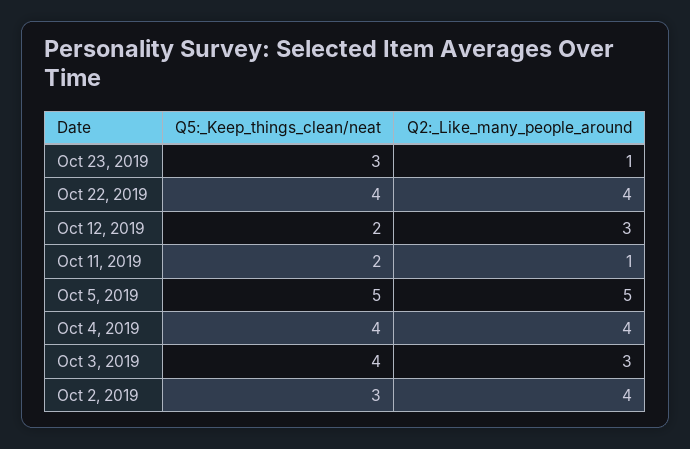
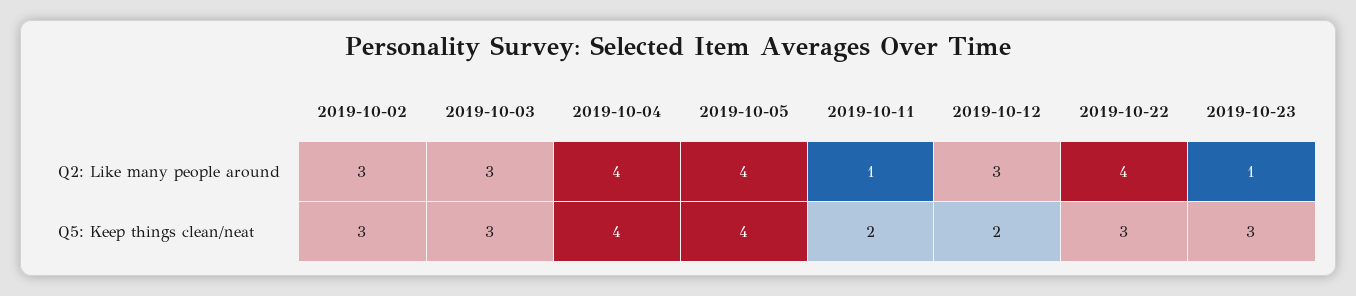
Q5:_Keep_things_clean/neat, Oct 22, 2019: 4 -> 3
Q5:_Keep_things_clean/neat, Oct 5, 2019: 5 -> 4
Q2:_Like_many_people_around, Oct 5, 2019: 5 -> 4
Q5:_Keep_things_clean/neat, Oct 3, 2019: 4 -> 3
Q2:_Like_many_people_around, Oct 2, 2019: 4 -> 3

